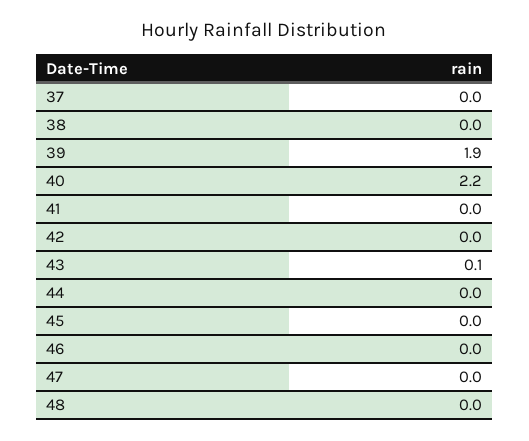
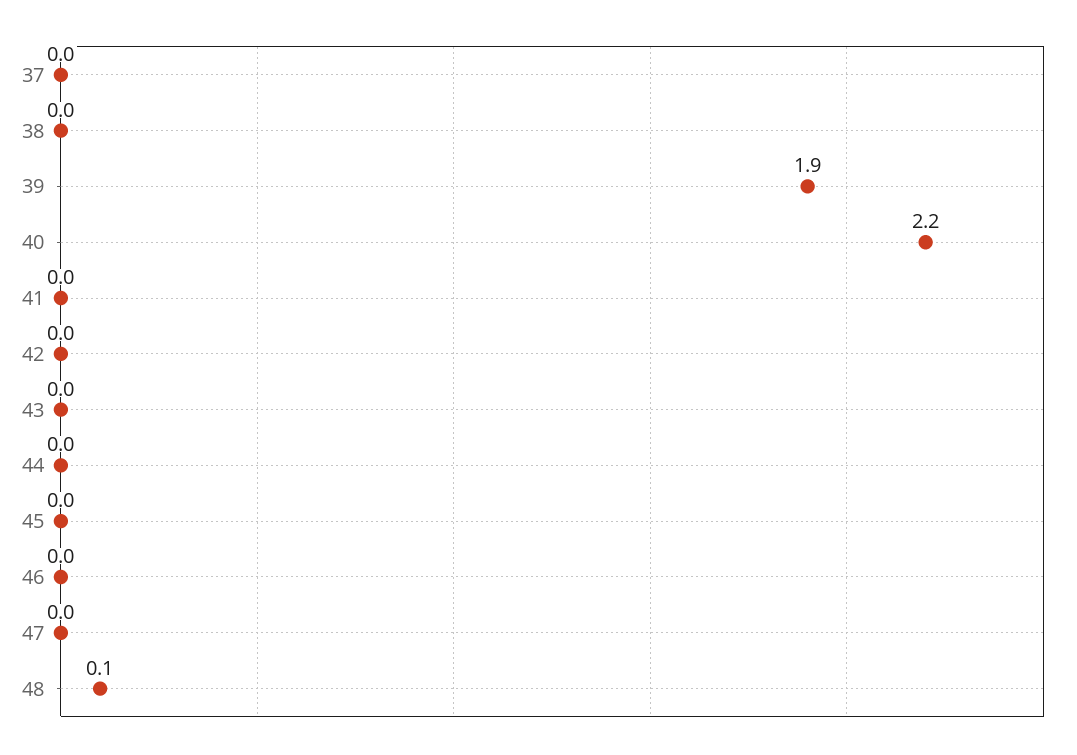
43: 0.1 -> 0
48: 0 -> 0.1

